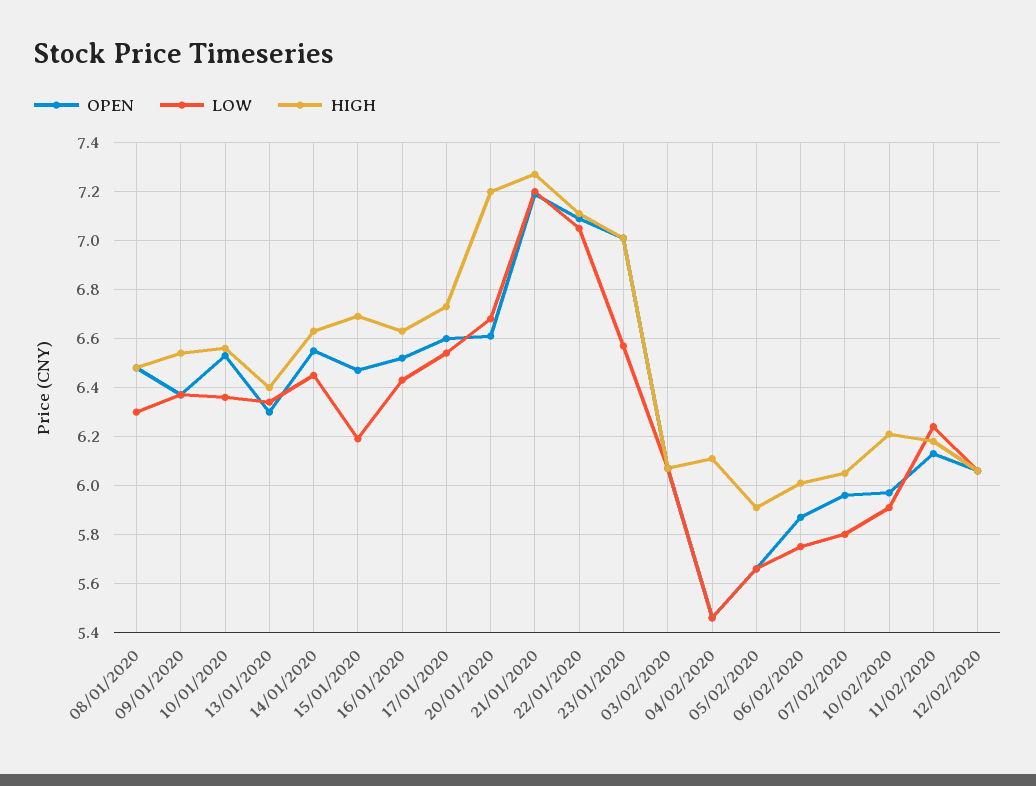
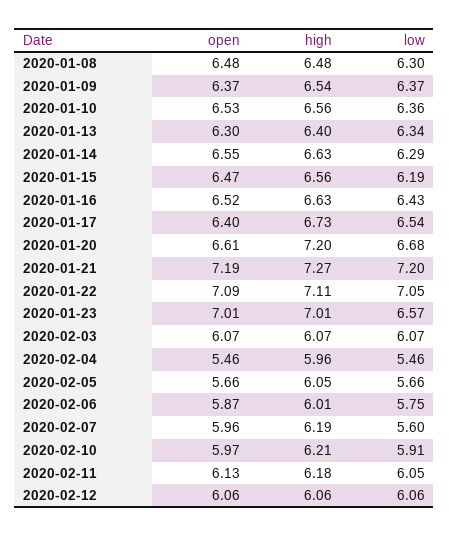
LOW, 14/01/2020: 6.45 -> 6.29
HIGH, 15/01/2020: 6.7 -> 6.56
OPEN, 17/01/2020: 6.6 -> 6.4
HIGH, 04/02/2020: 6.1 -> 5.96
HIGH, 05/02/2020: 5.9 -> 6.05
LOW, 07/02/2020: 5.8 -> 5.6
HIGH, 07/02/2020: 6.05 -> 6.19
LOW, 11/02/2020: 6.25 -> 6.05

